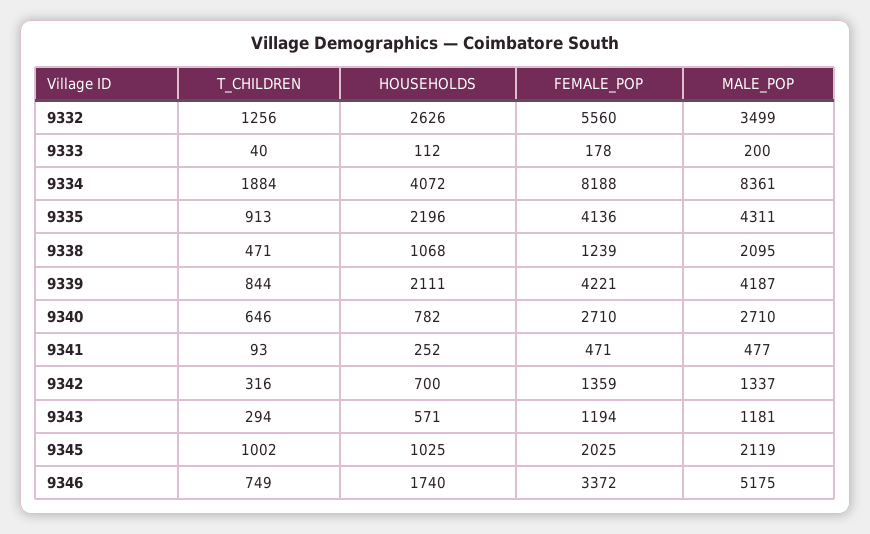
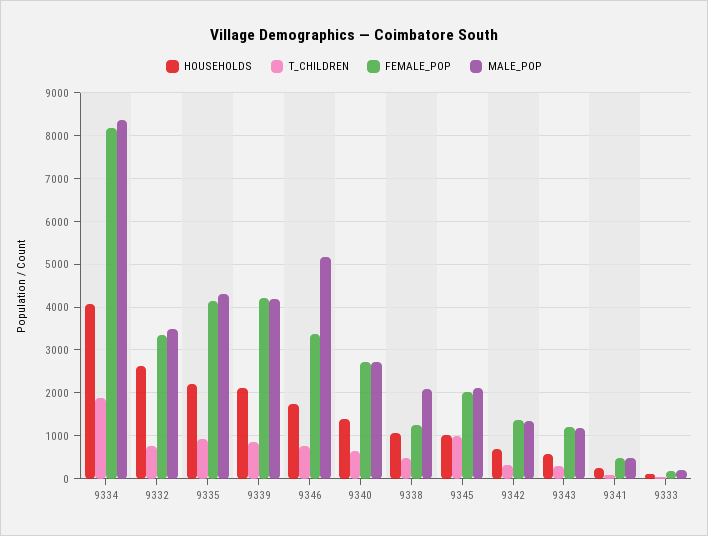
T_CHILDREN, 9332: 1256 -> 800
FEMALE_POP, 9332: 5560 -> 3400
HOUSEHOLDS, 9340: 782 -> 1400

